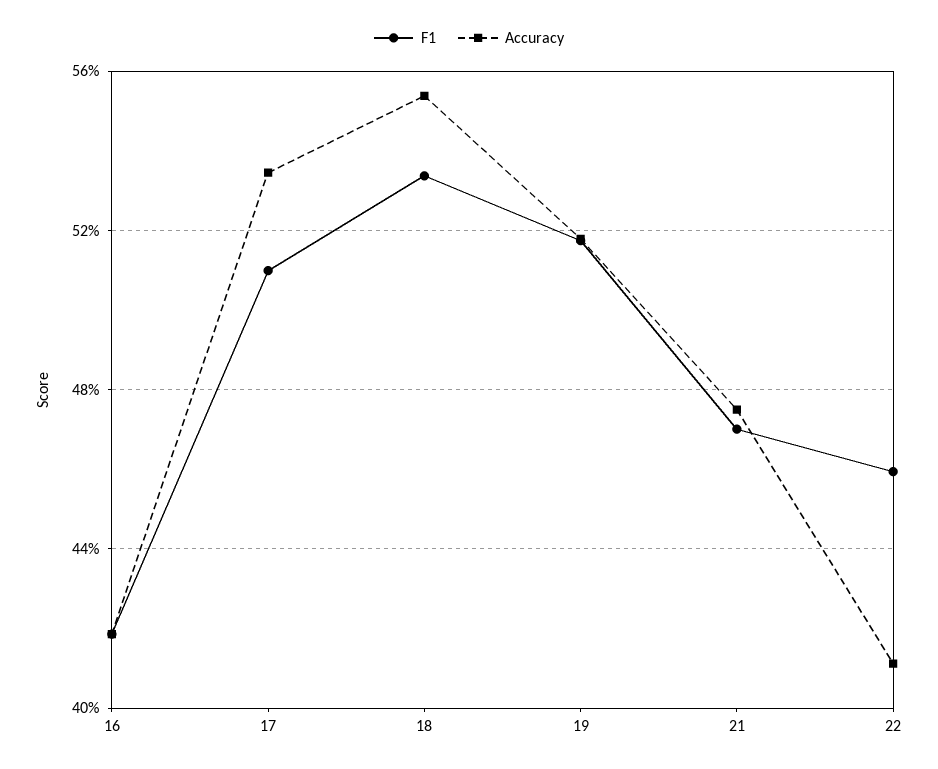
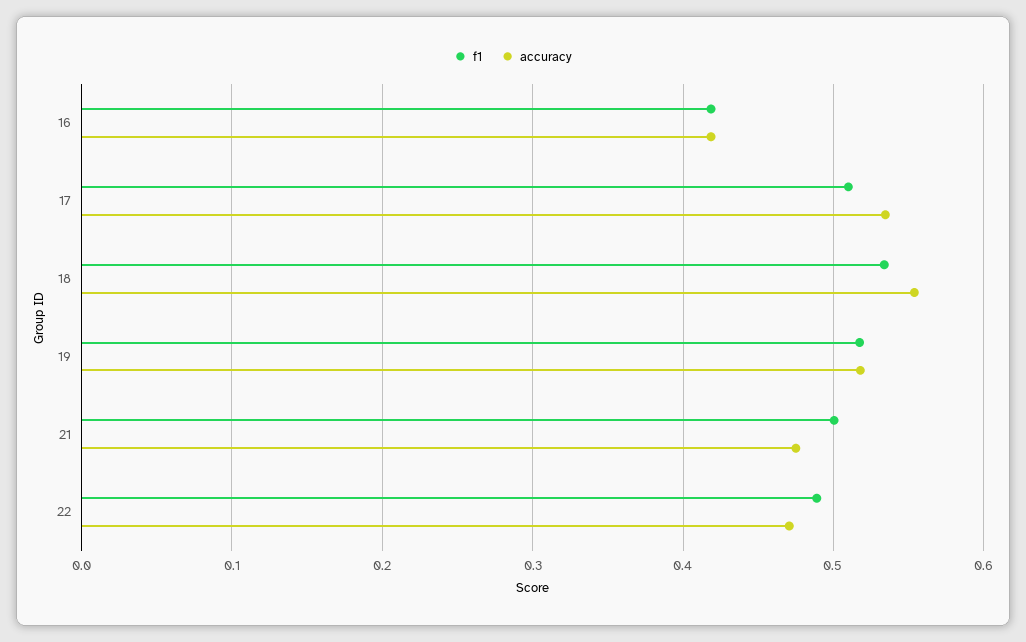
F1, 21: 0.47 -> 0.5
F1, 22: 0.46 -> 0.49
Accuracy, 22: 0.41 -> 0.47

